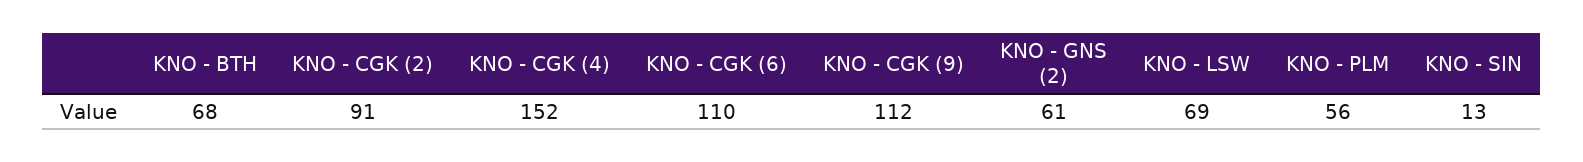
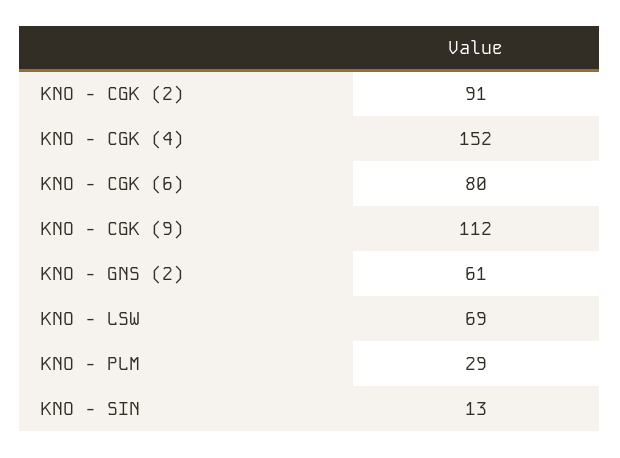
KNO - BTH: 68 -> none
KNO - CGK (6): 110 -> 80
KNO - PLM: 56 -> 29

